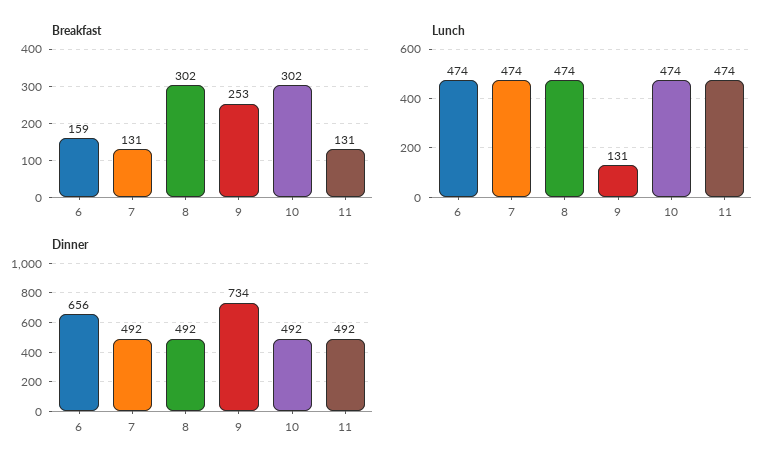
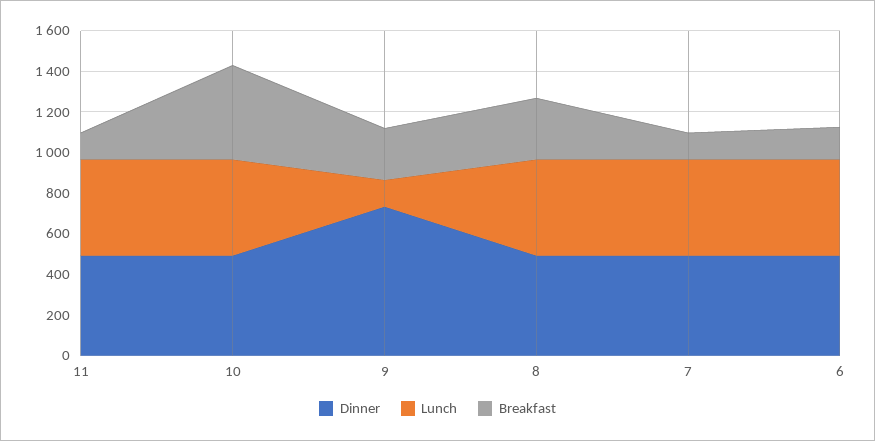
Breakfast, 10: 302 -> 450
Dinner, 6: 656 -> 500

